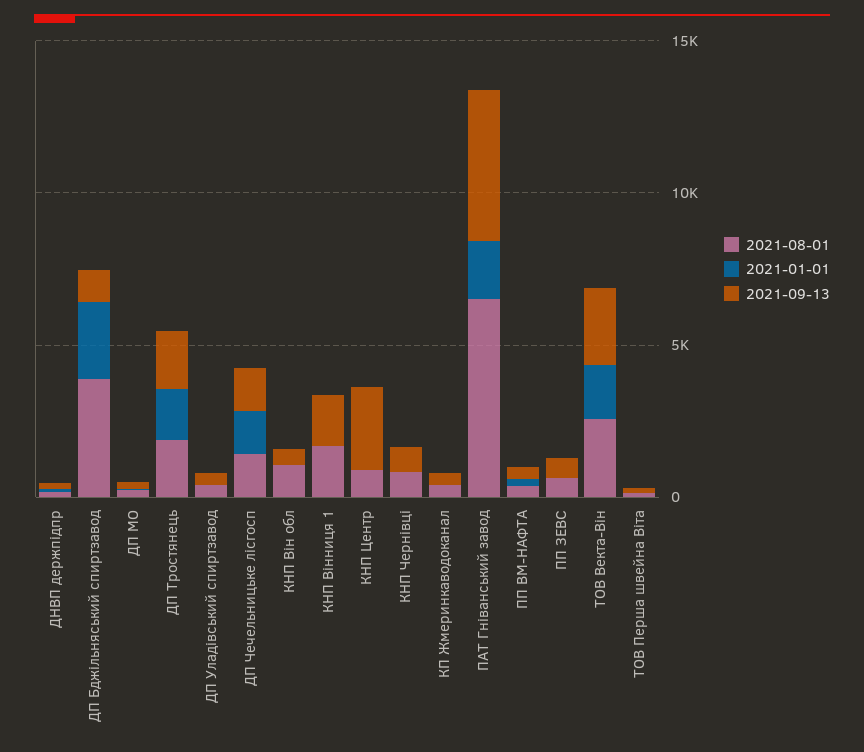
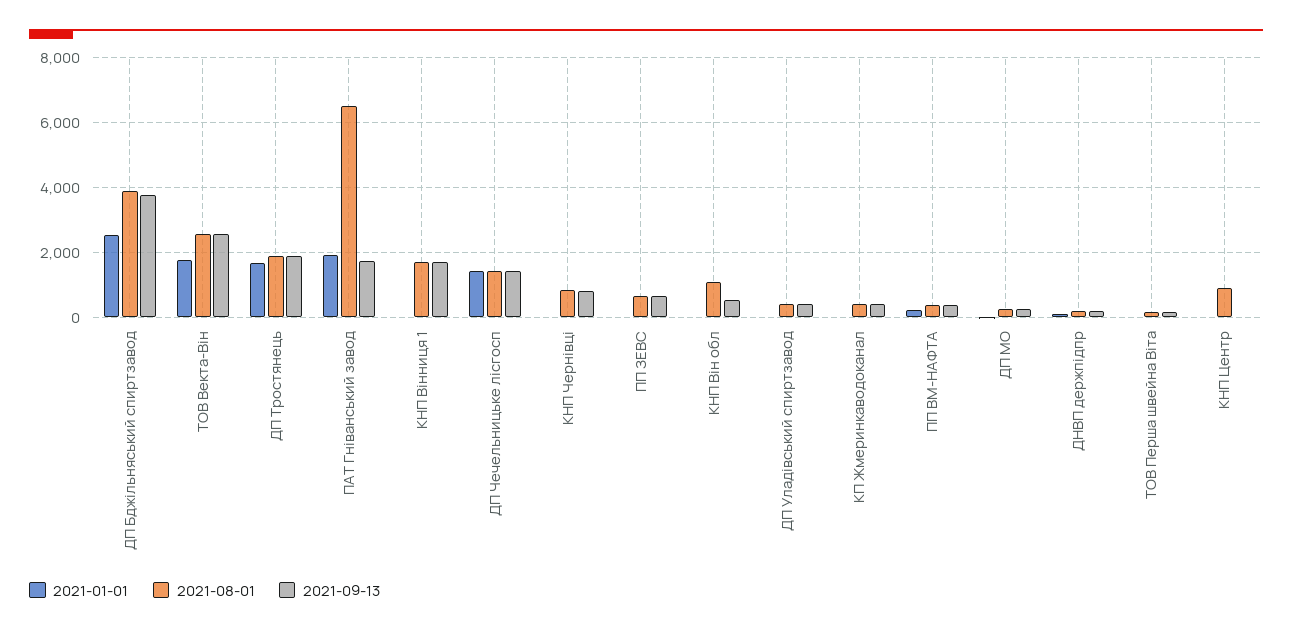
2021-09-13, ДП Бджільняський спиртзавод: 1000 -> 3800
2021-09-13, КНП Центр: 3000 -> 0
2021-09-13, ПАТ Гніванський завод: 5000 -> 1800

